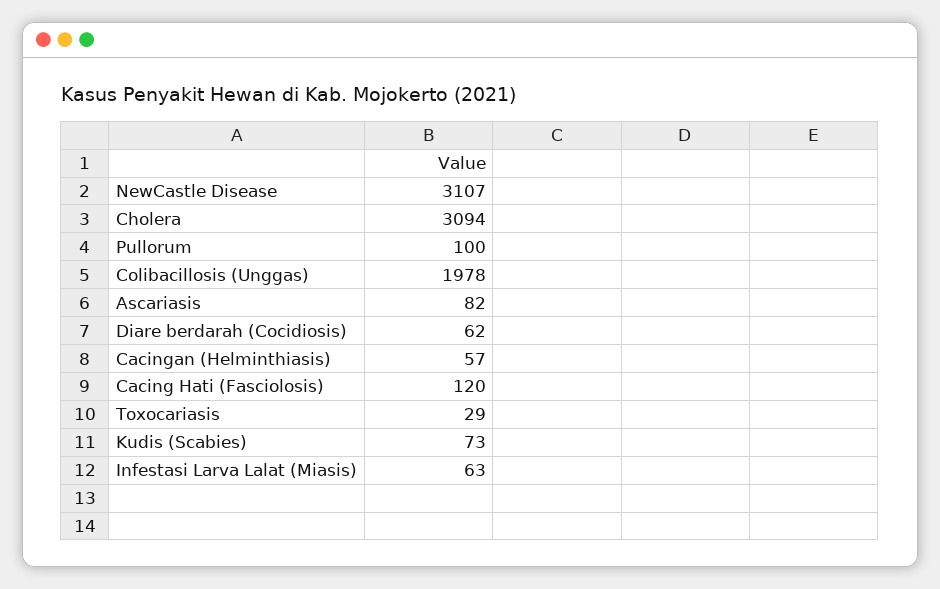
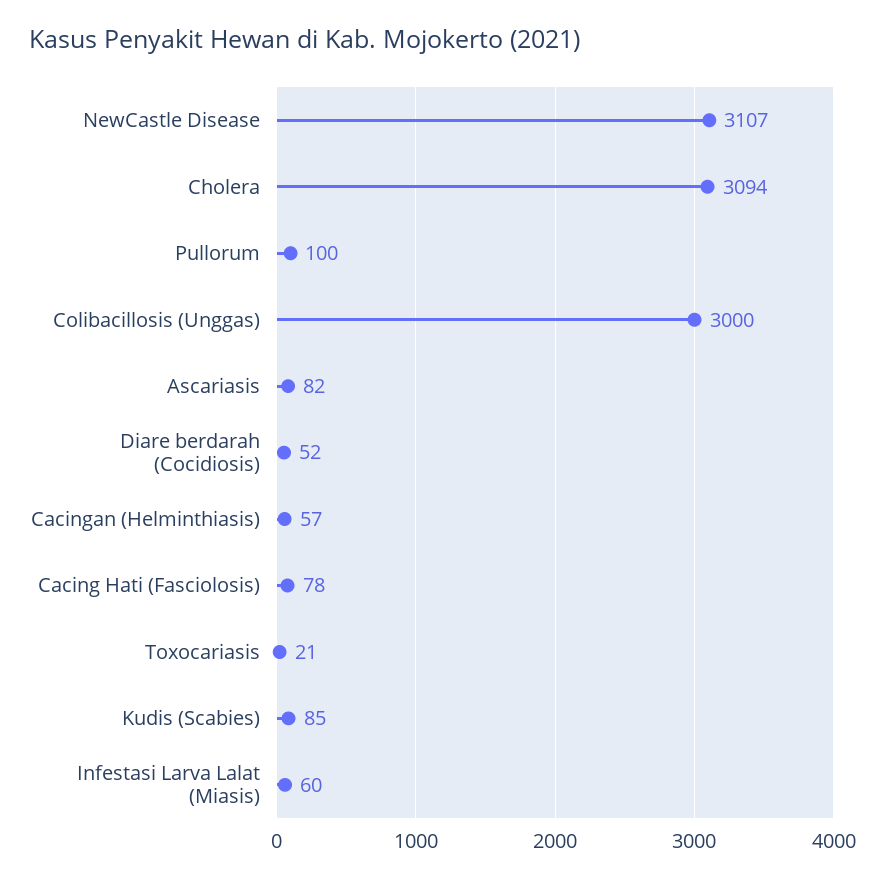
Colibacillosis (Unggas): 1978 -> 3000
Diare berdarah (Cocidiosis): 62 -> 52
Cacing Hati (Fasciolosis): 120 -> 78
Toxocariasis: 29 -> 21
Kudis (Scabies): 73 -> 85
Infestasi Larva Lalat (Miasis): 63 -> 60

